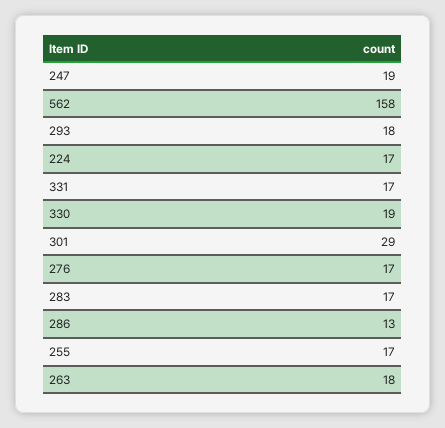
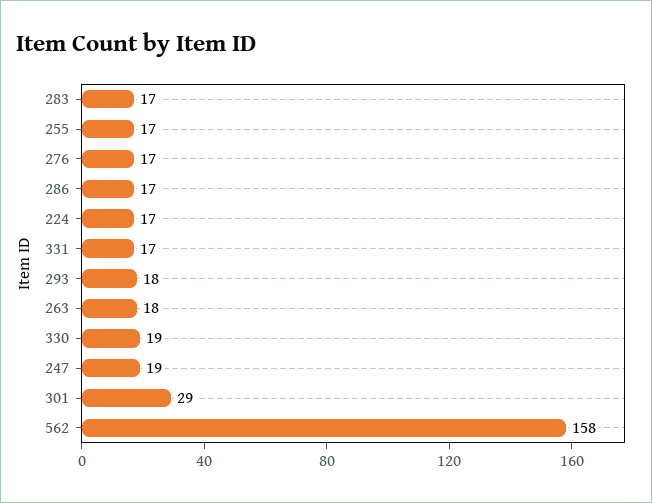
286: 13 -> 17

